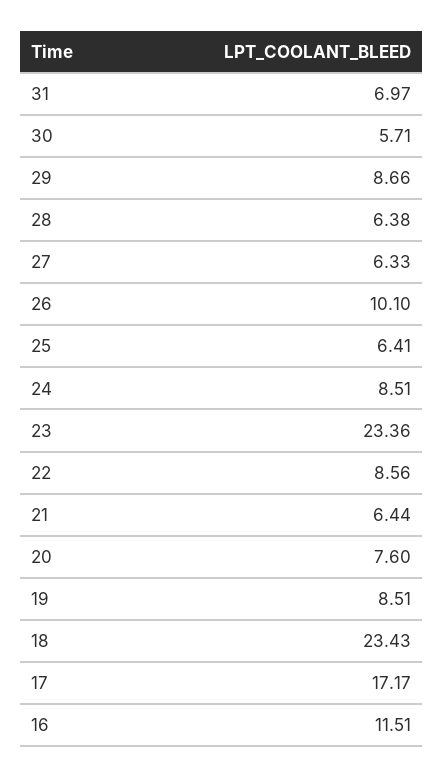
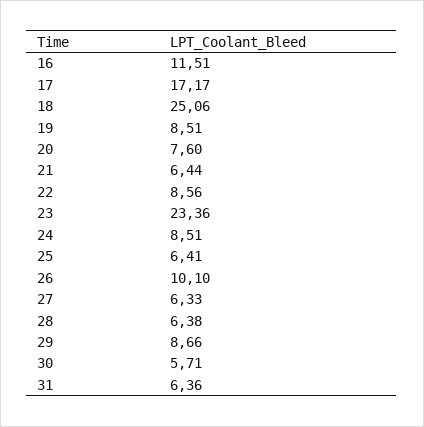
31: 6.97 -> 6.36
18: 23.43 -> 25.06

